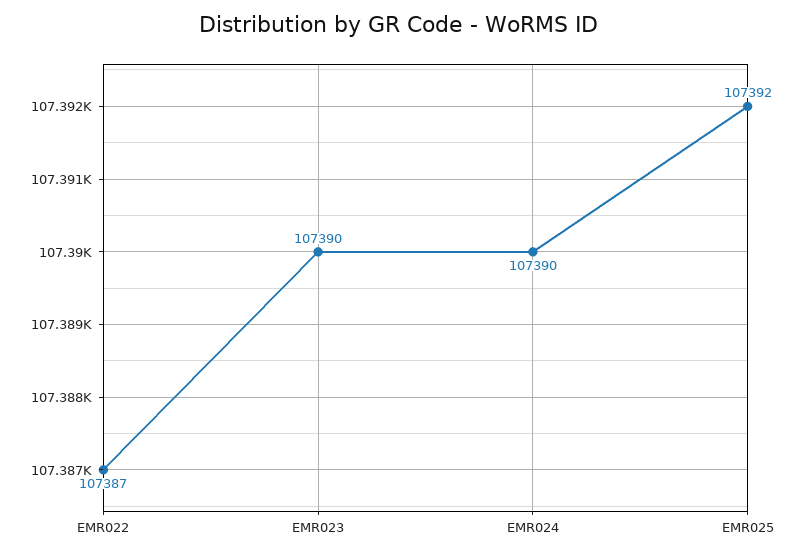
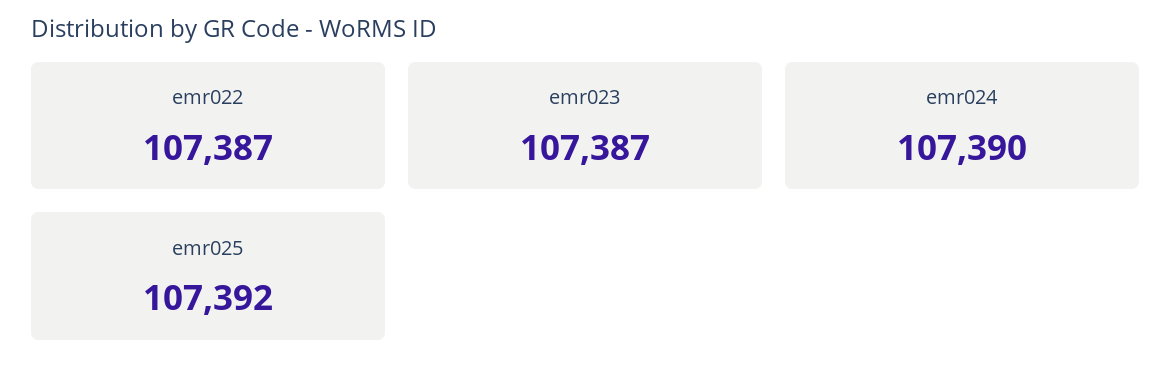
EMR023: 107390 -> 107387

